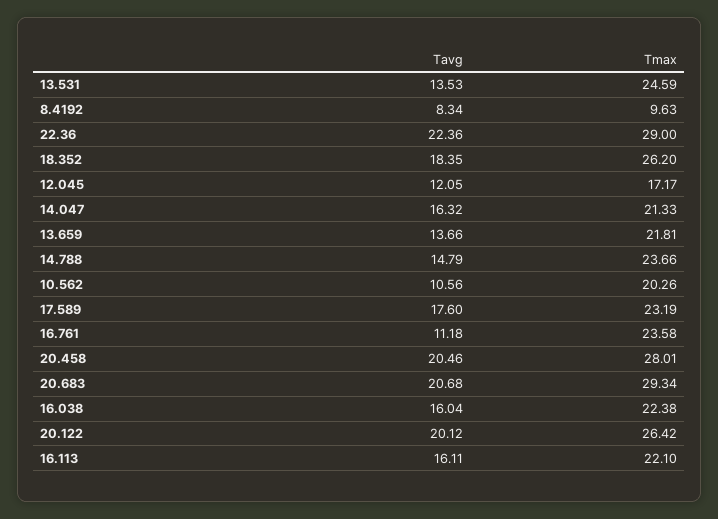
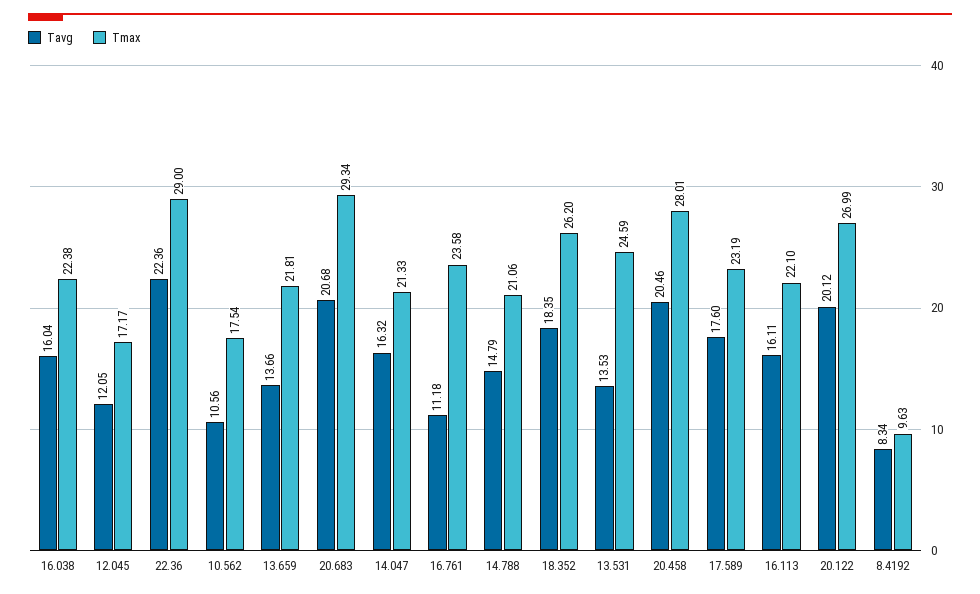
Tmax, 14.788: 23.66 -> 21.06
Tmax, 10.562: 20.26 -> 17.54
Tmax, 20.122: 26.42 -> 26.99

